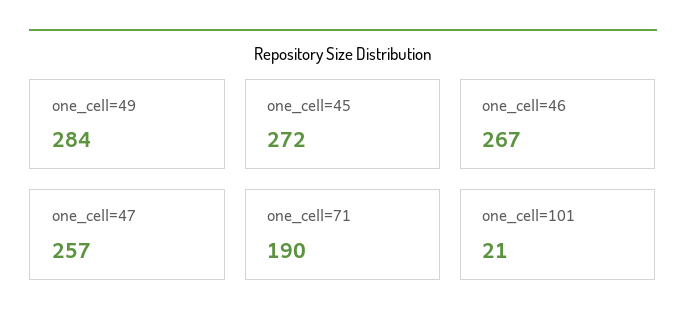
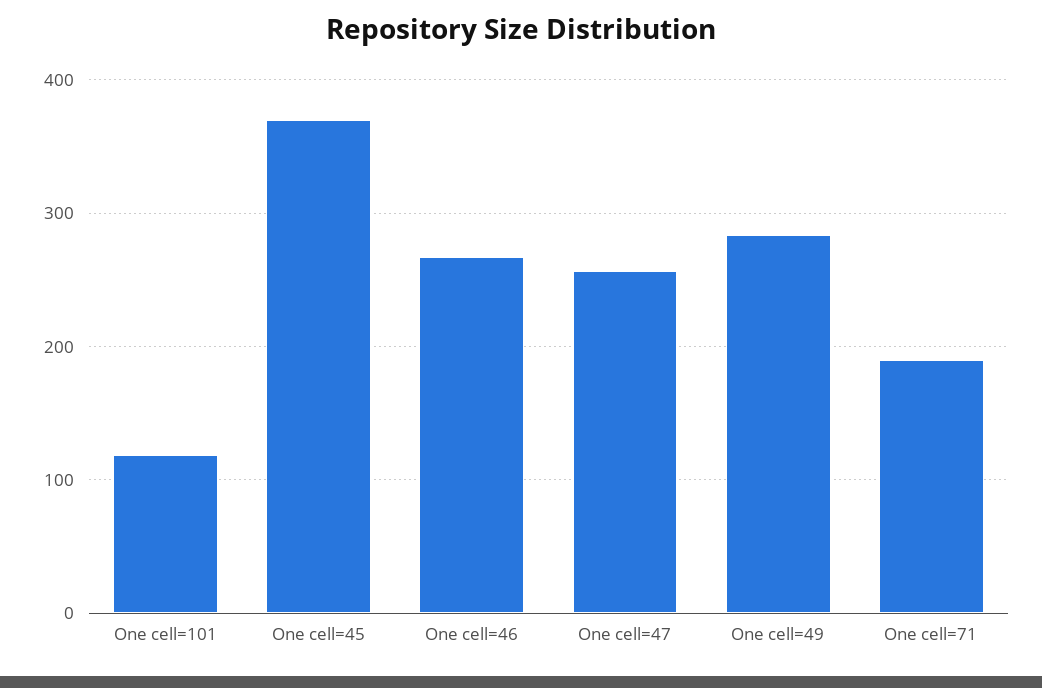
one_cell=45: 272 -> 370
one_cell=101: 21 -> 120

